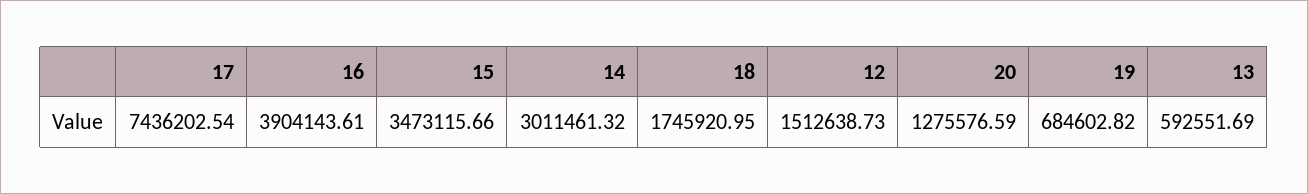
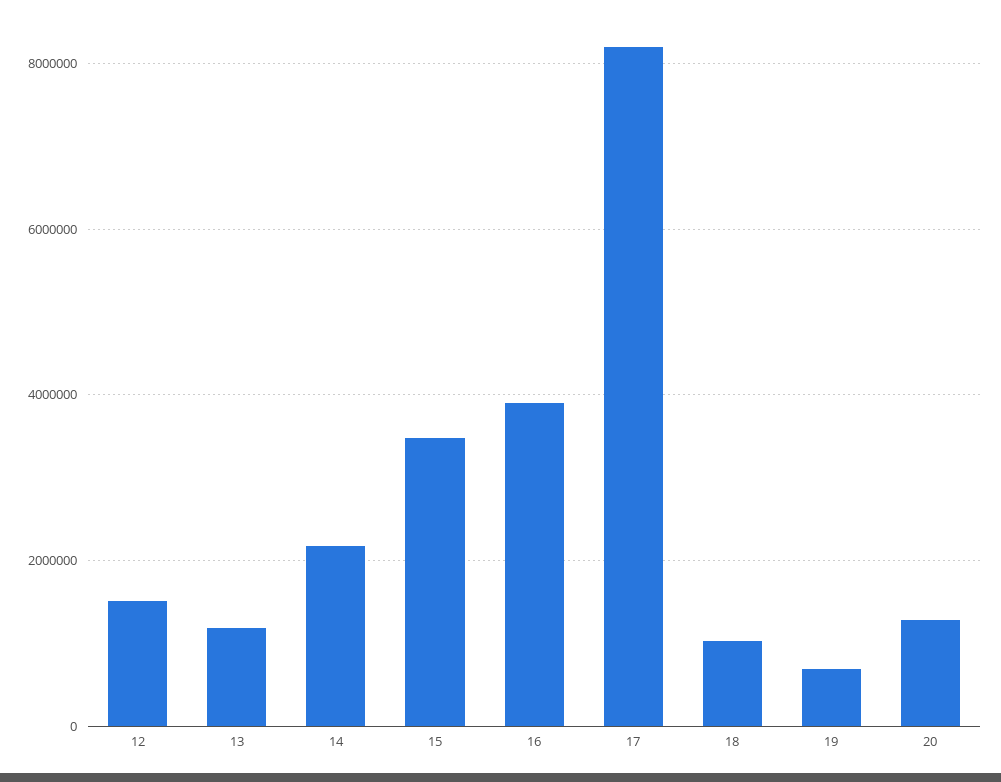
17: 7436202.54 -> 8200000
14: 3011461.32 -> 2200000
18: 1745920.95 -> 1000000
13: 592551.69 -> 1200000

